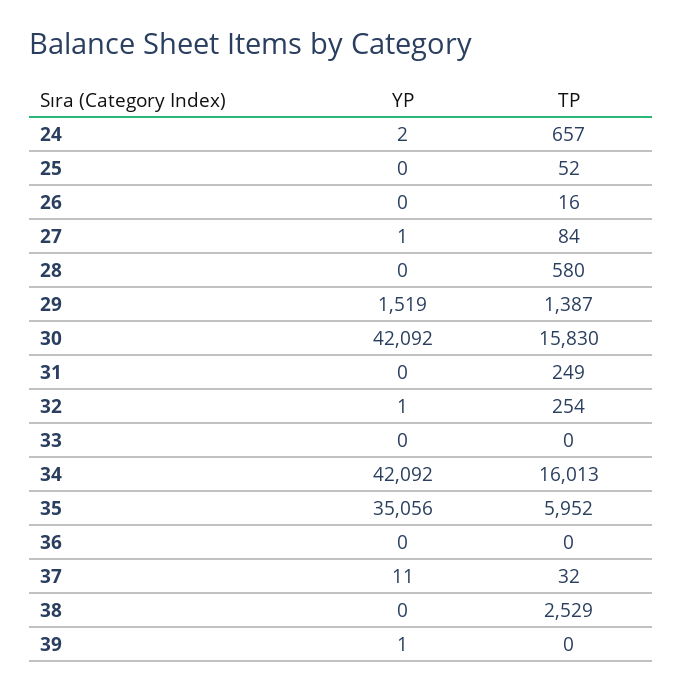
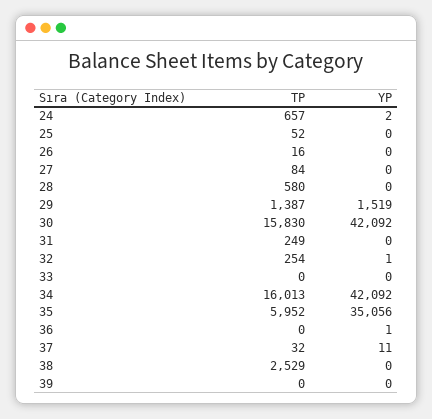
YP, 27: 1 -> 0
YP, 36: 0 -> 1
YP, 39: 1 -> 0

